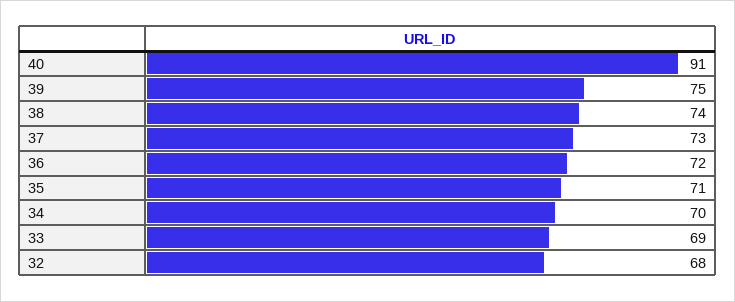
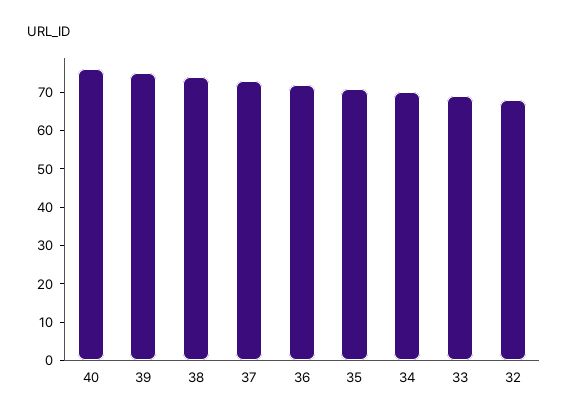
40: 91 -> 75

